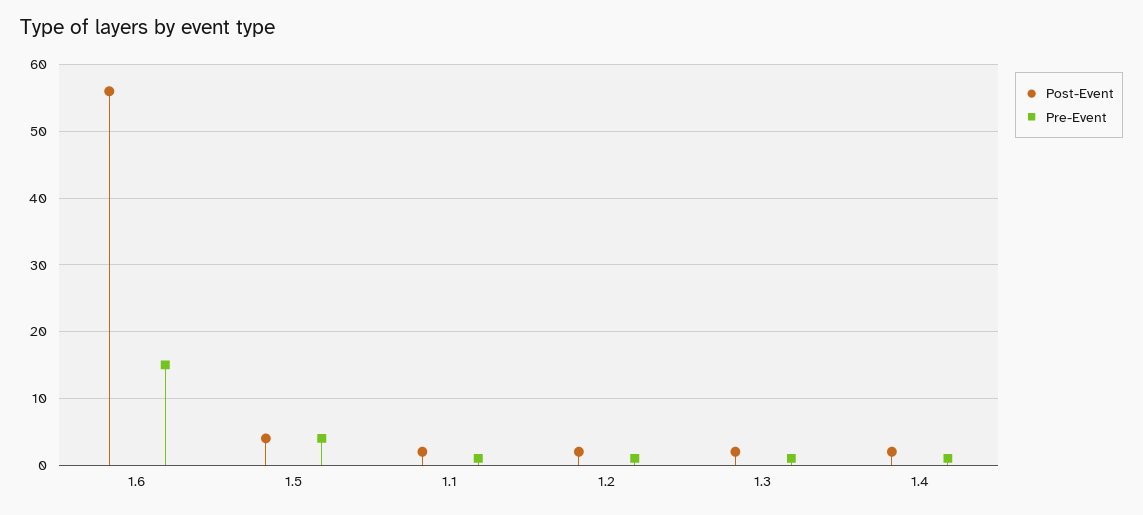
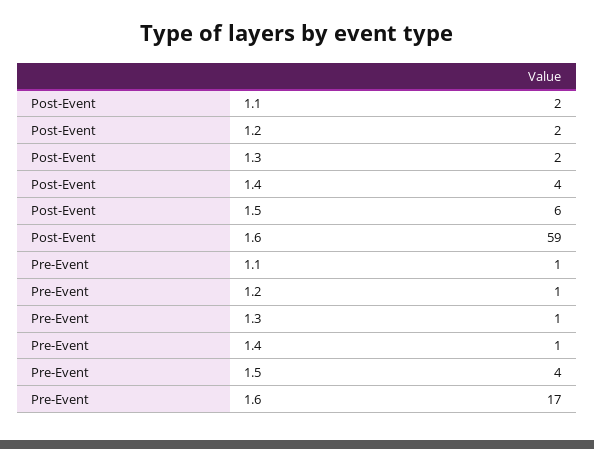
Post-Event, 1.6: 56 -> 59
Pre-Event, 1.6: 15 -> 17
Post-Event, 1.5: 4 -> 6
Post-Event, 1.4: 2 -> 4

